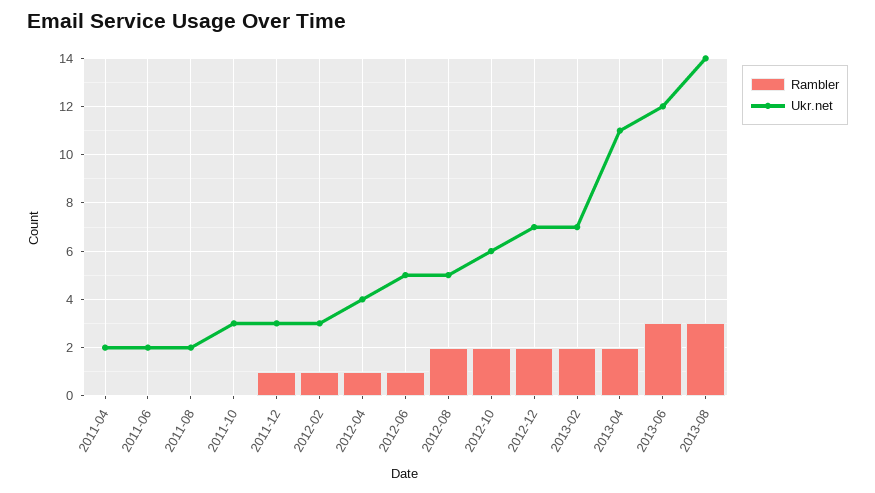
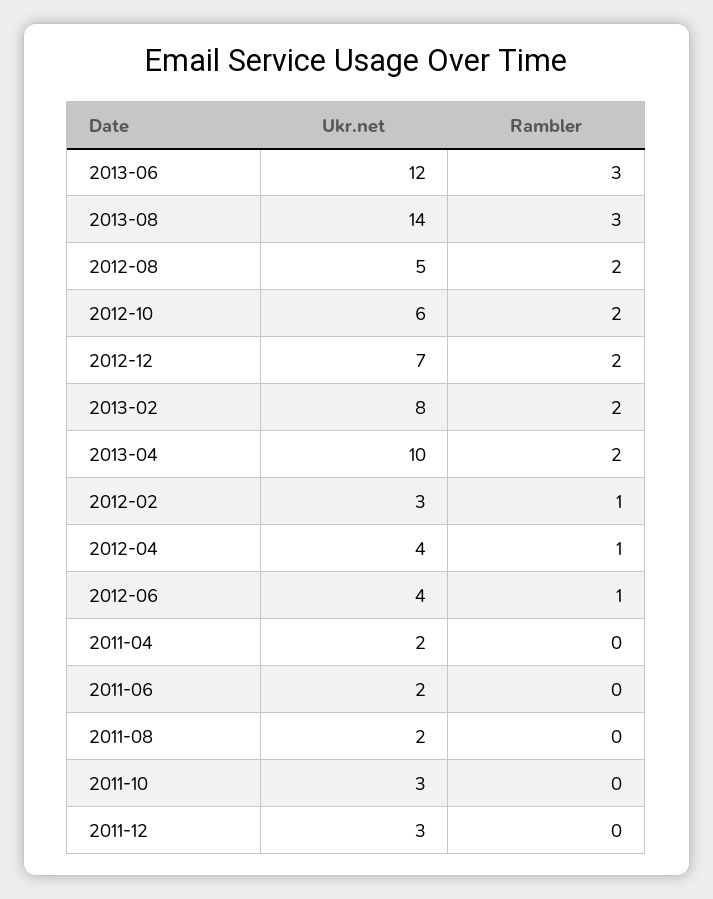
Rambler, 2011-12: 1 -> 0
Ukr.net, 2012-06: 5 -> 4
Ukr.net, 2013-02: 7 -> 8
Ukr.net, 2013-04: 11 -> 10

